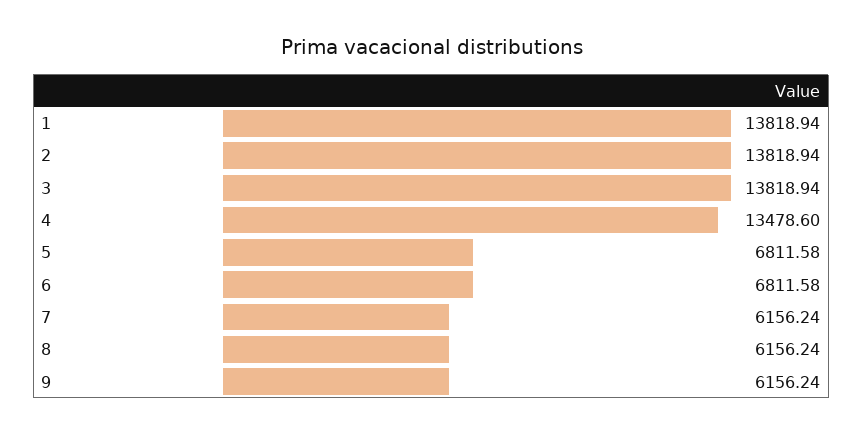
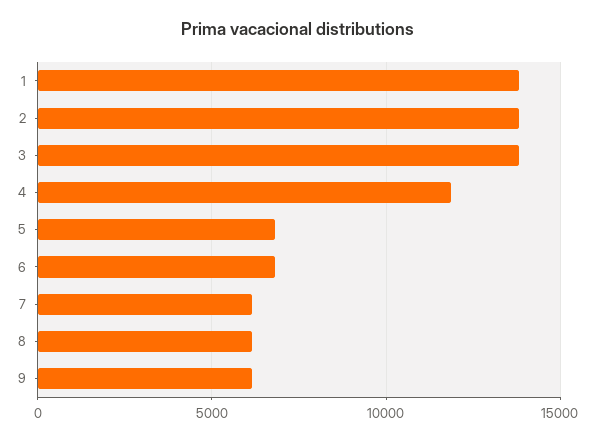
4: 13478.6 -> 12000

